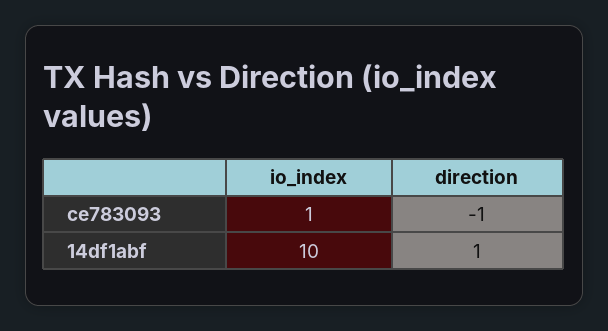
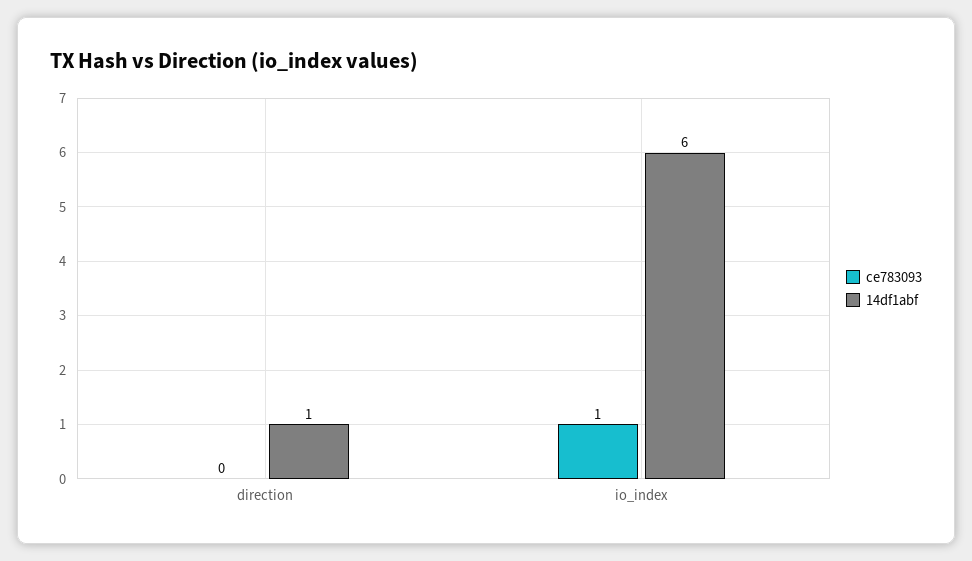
ce783093, direction: -1 -> 0
14df1abf, io_index: 10 -> 6

